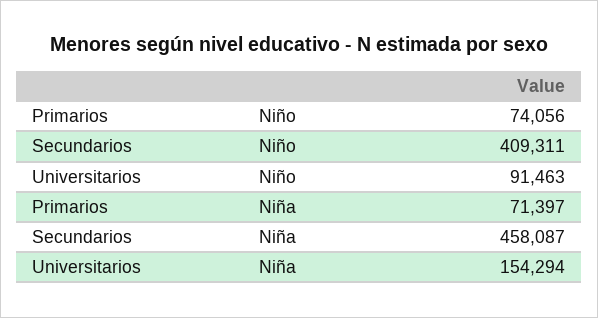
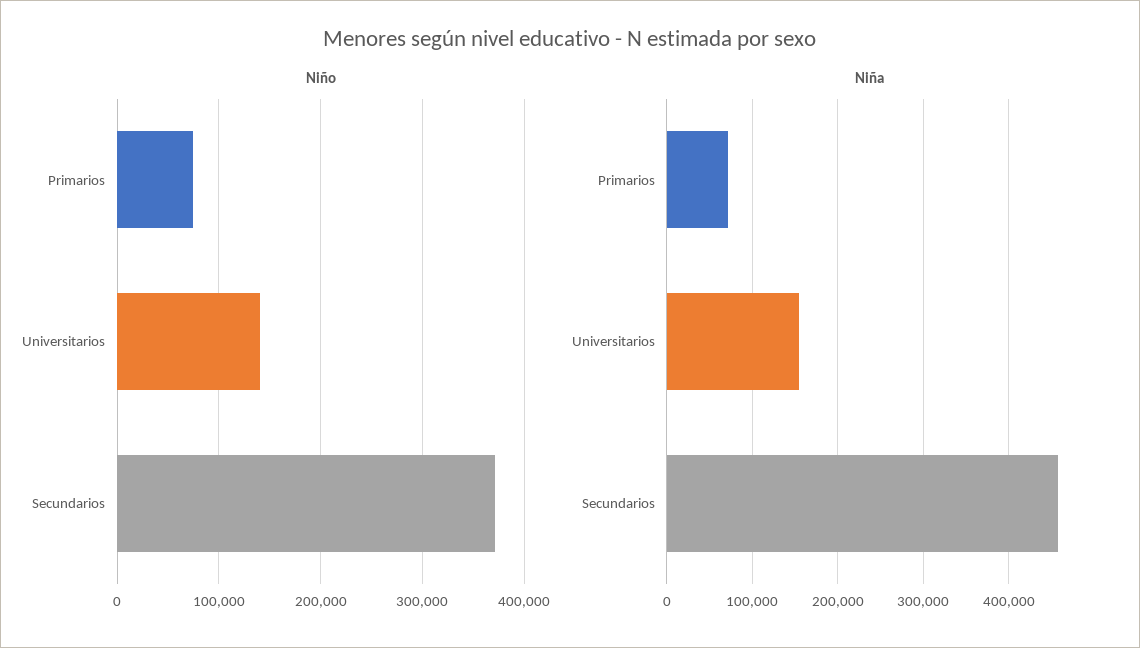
Niño, Secundarios: 409311 -> 370000
Niño, Universitarios: 91463 -> 140000

